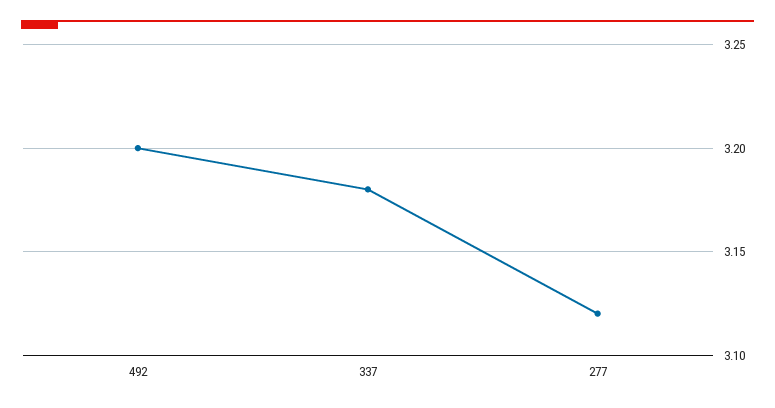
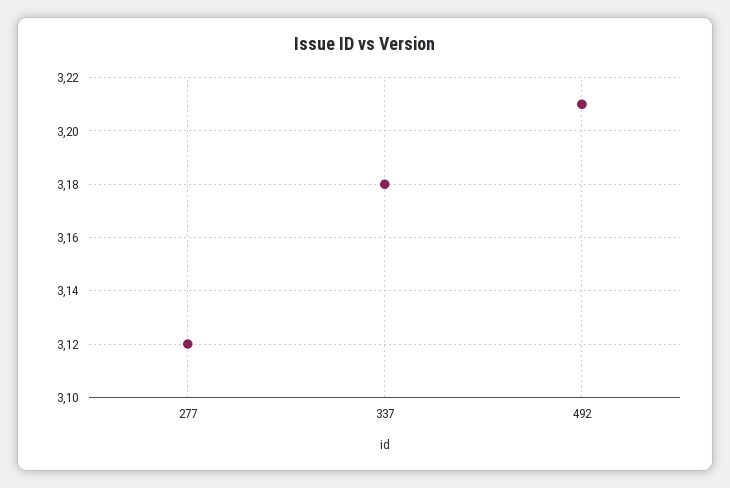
492: 3.2 -> 3.21

